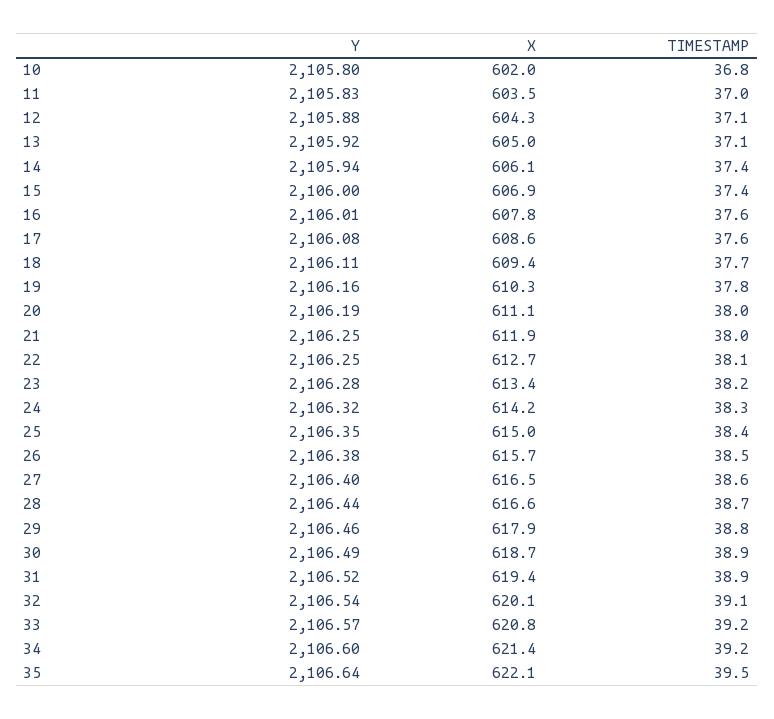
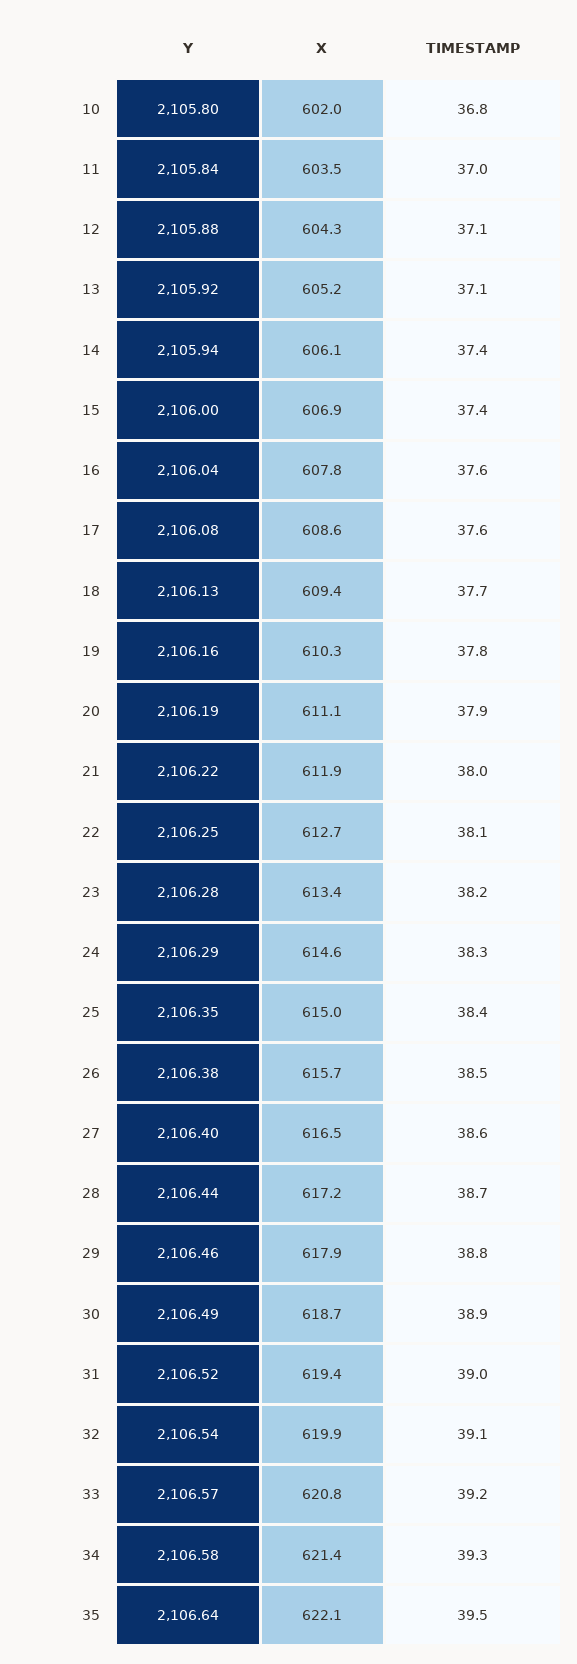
Y, 11: 2105.83 -> 2105.84
X, 13: 605 -> 605.2
Y, 16: 2106.01 -> 2106.04
Y, 18: 2106.11 -> 2106.13
TIMESTAMP, 20: 38 -> 37.9
Y, 21: 2106.25 -> 2106.22
Y, 24: 2106.32 -> 2106.29
X, 24: 614.2 -> 614.6
X, 28: 616.6 -> 617.2
TIMESTAMP, 31: 38.9 -> 39
X, 32: 620.1 -> 619.9
Y, 34: 2106.6 -> 2106.58
TIMESTAMP, 34: 39.2 -> 39.3

